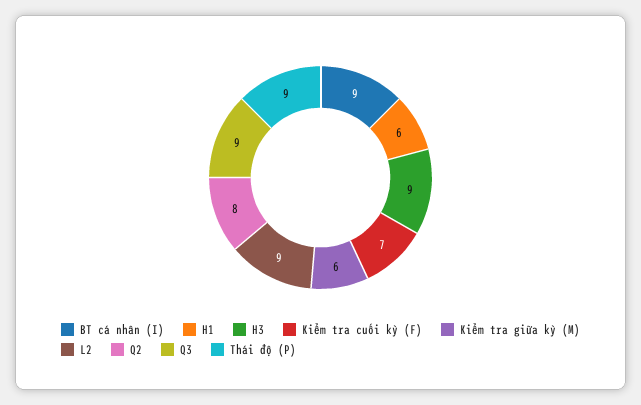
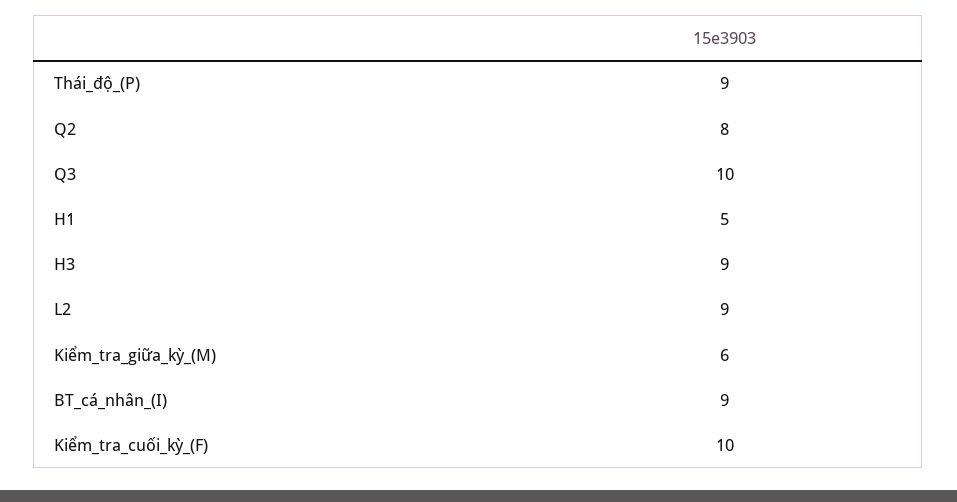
H1: 6 -> 5
Kiểm tra cuối kỳ (F): 7 -> 10
Q3: 9 -> 10

